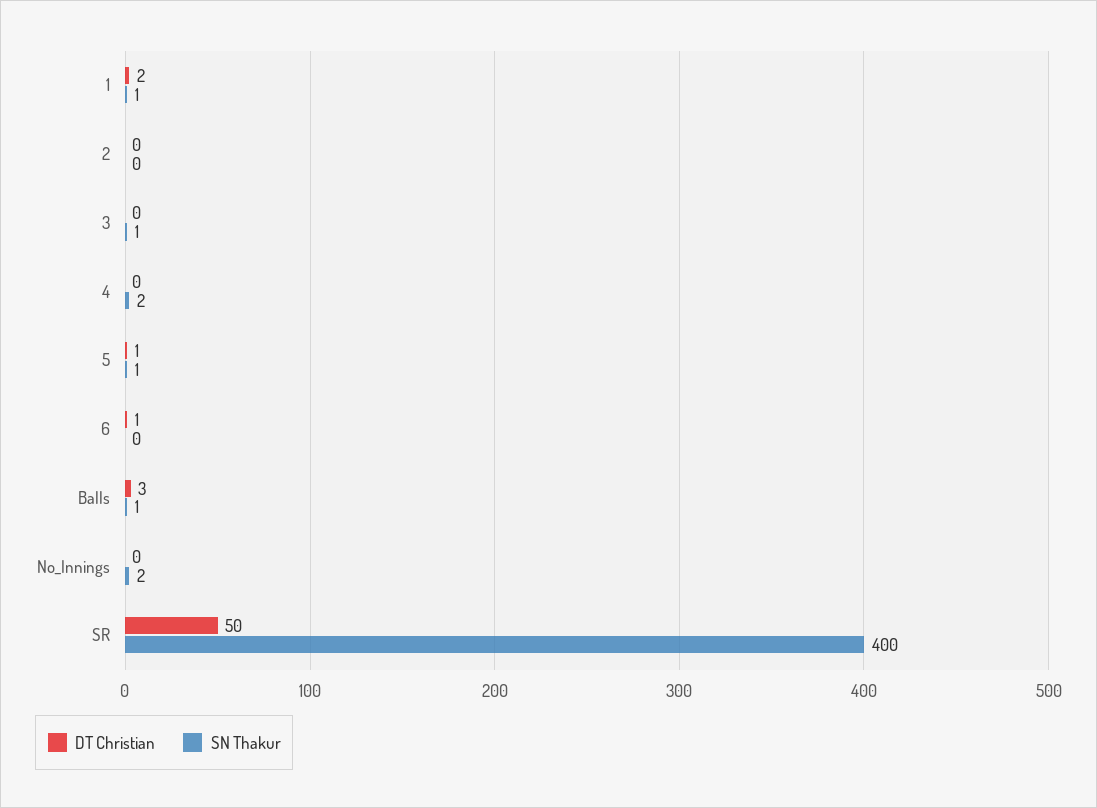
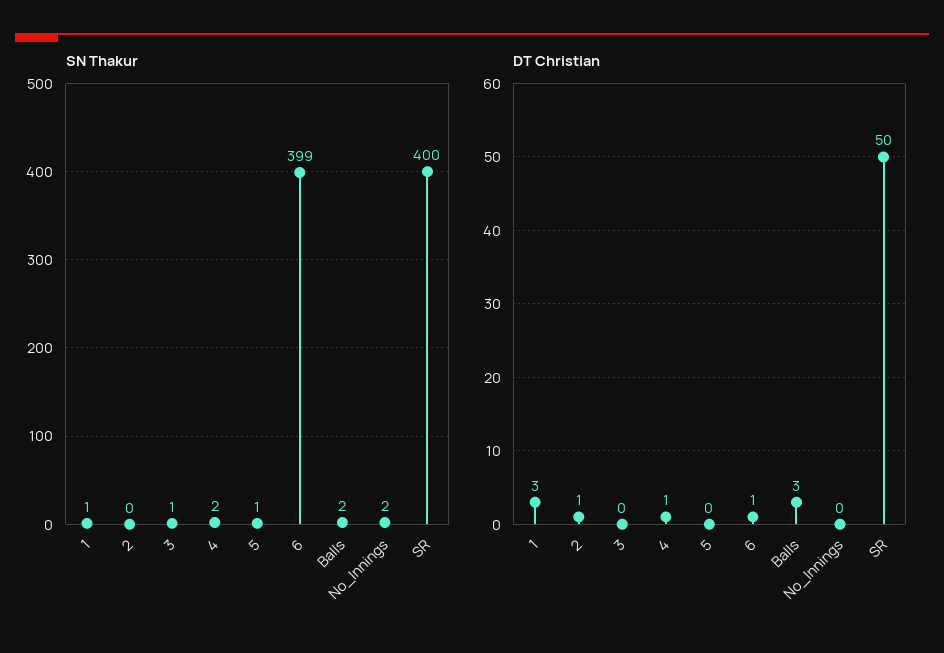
DT Christian, 1: 2 -> 3
DT Christian, 2: 0 -> 1
DT Christian, 4: 0 -> 1
DT Christian, 5: 1 -> 0
SN Thakur, 6: 0 -> 399
SN Thakur, Balls: 1 -> 2

